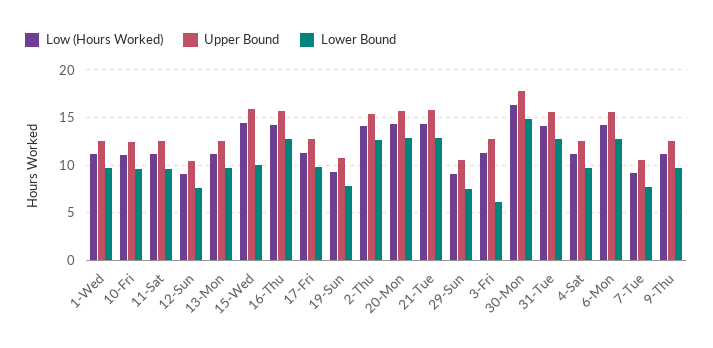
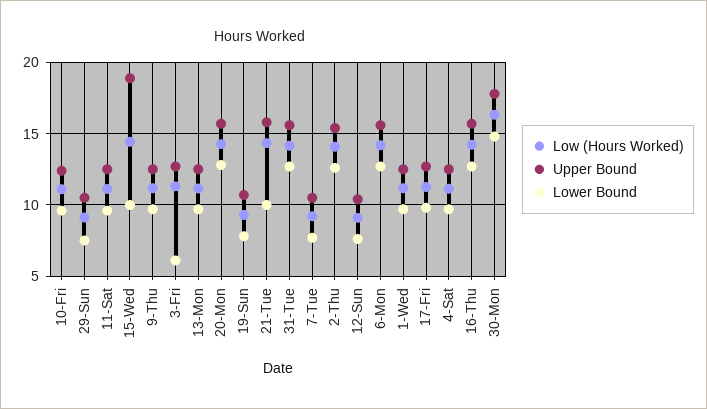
Upper Bound, 15-Wed: 16 -> 19
Lower Bound, 21-Tue: 13 -> 10

